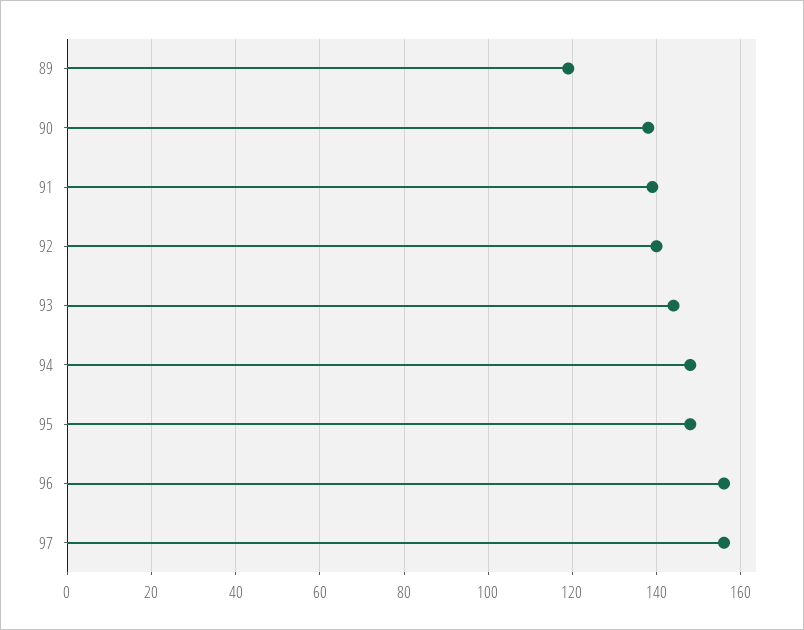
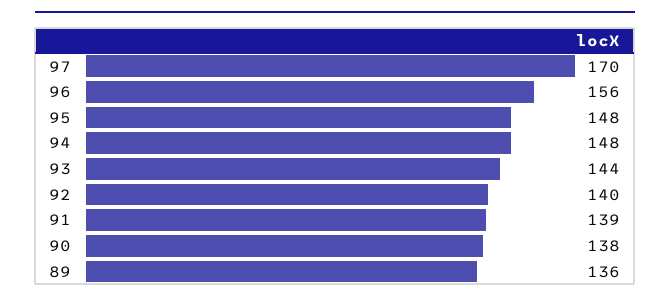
89: 120 -> 136
97: 155 -> 170

